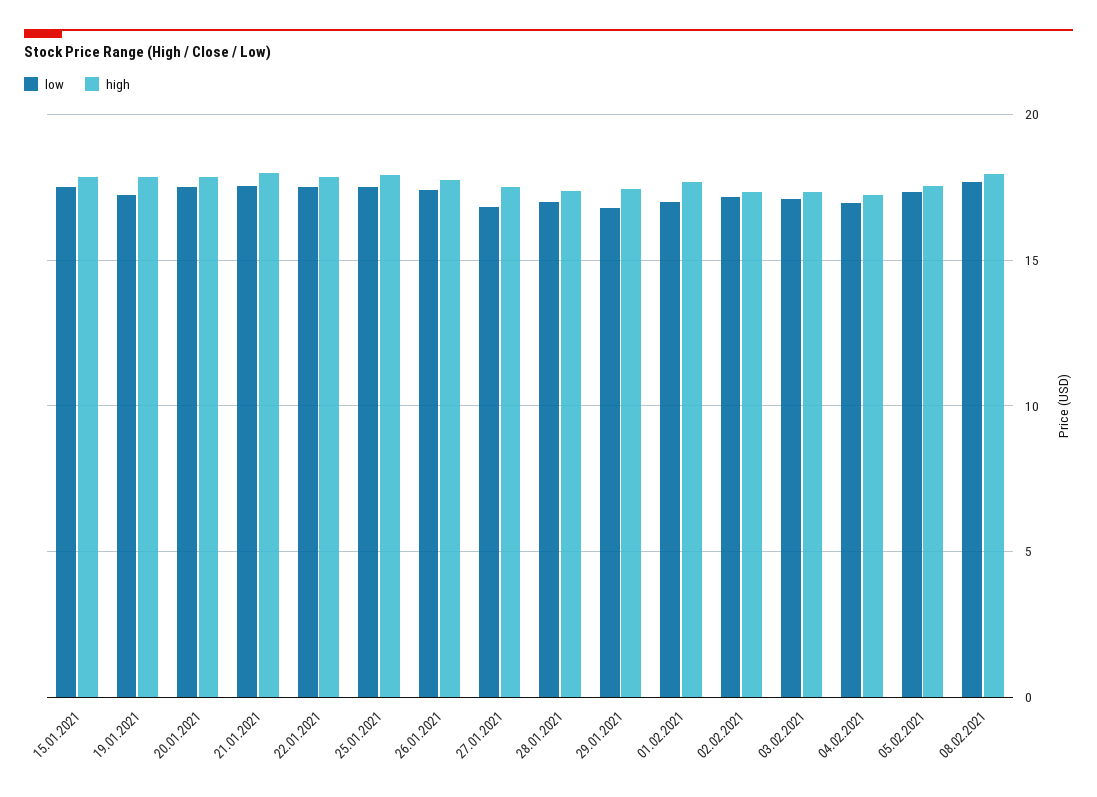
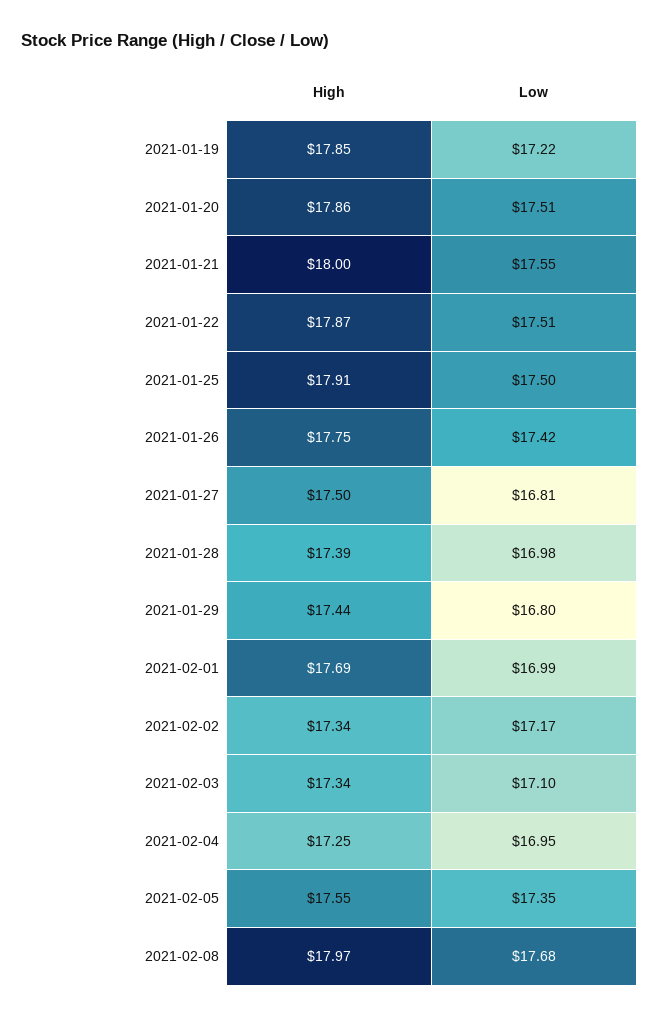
low, 15.01.2021: 17.5 -> none
high, 15.01.2021: 18 -> none

